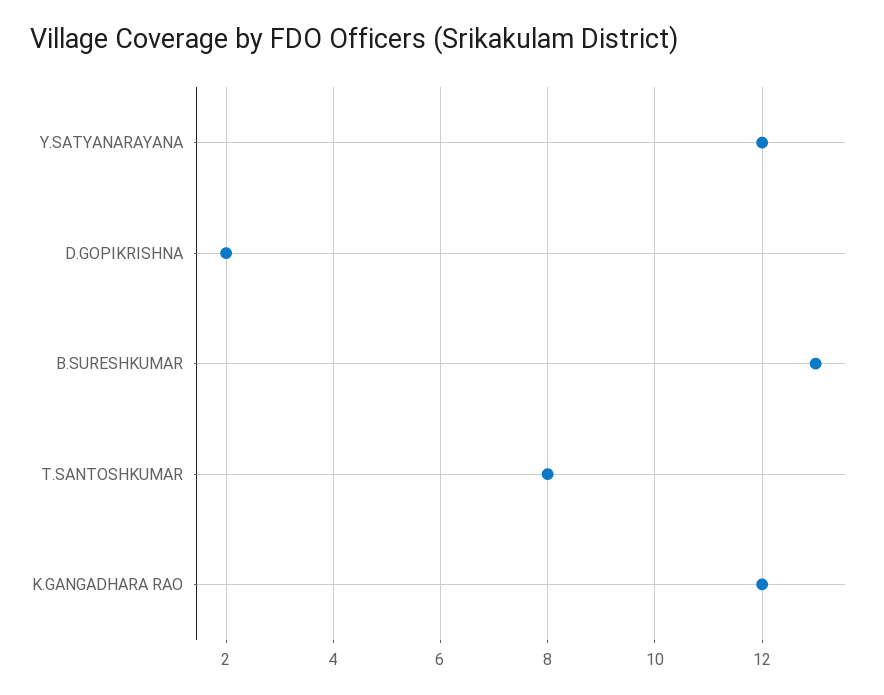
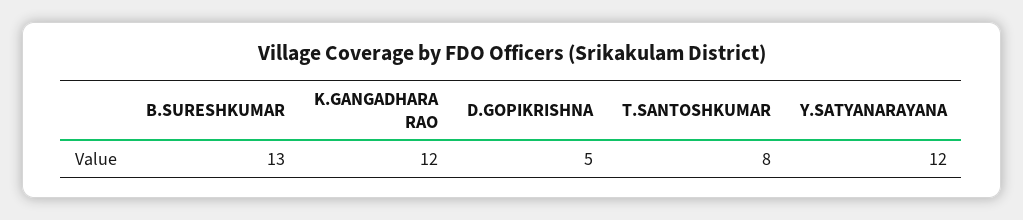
D.GOPIKRISHNA: 2 -> 5

